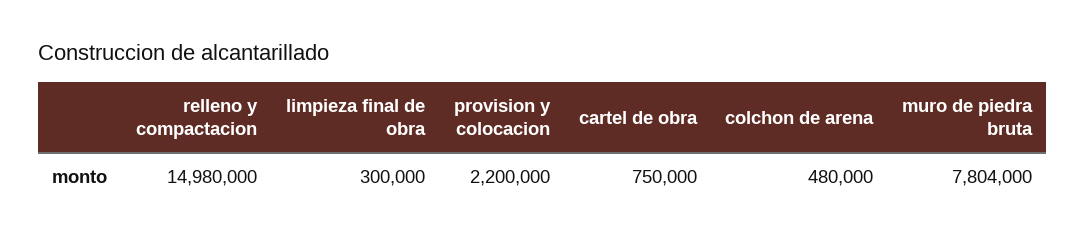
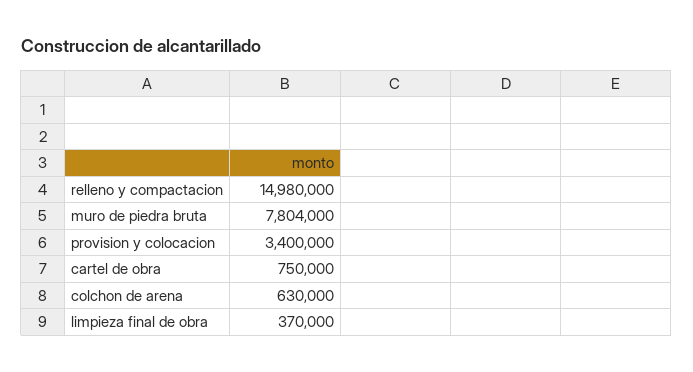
limpieza final de obra: 300000 -> 370000
provision y colocacion: 2200000 -> 3400000
colchon de arena: 480000 -> 630000

